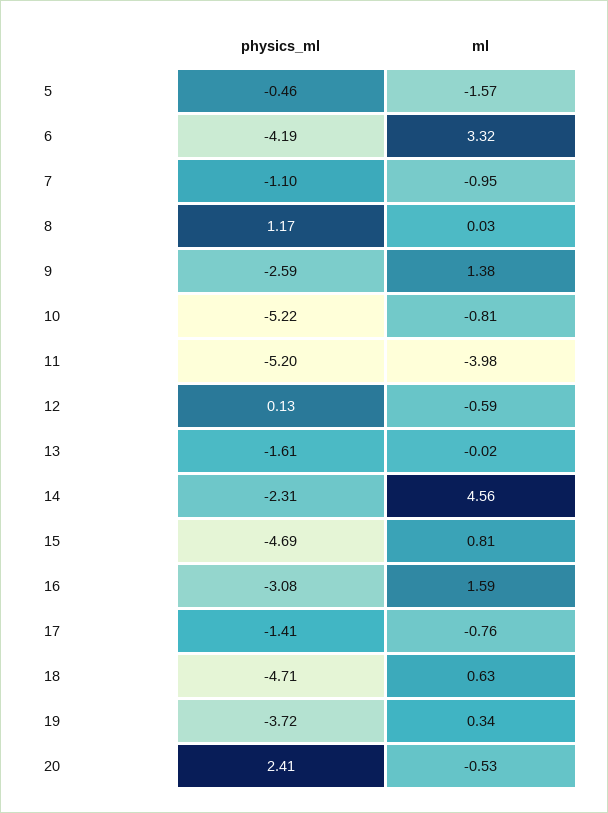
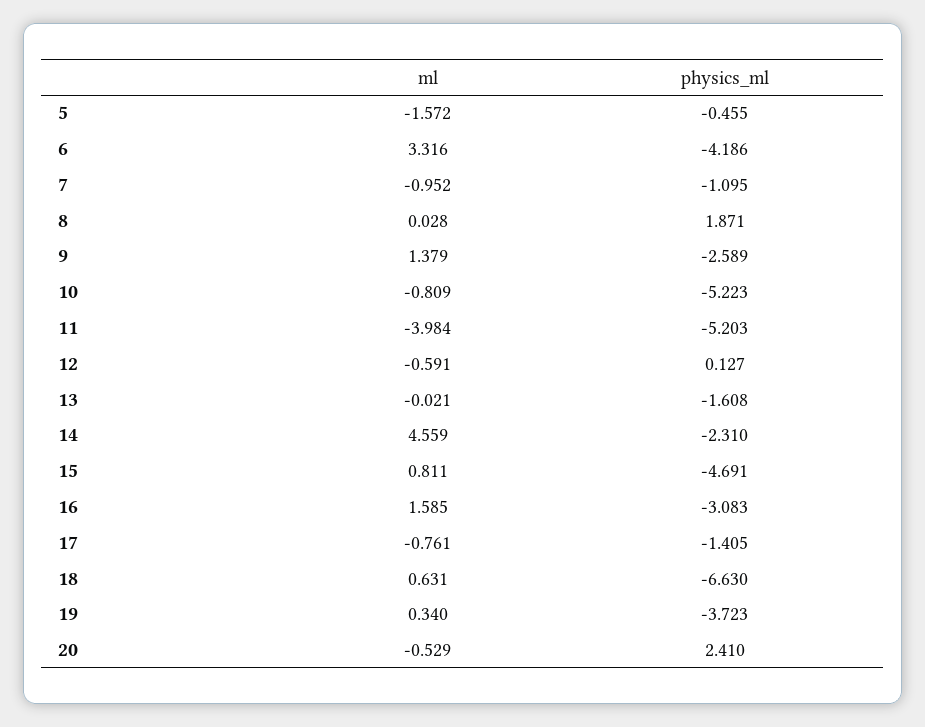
physics_ml, 8: 1.17 -> 1.871
physics_ml, 18: -4.71 -> -6.63

